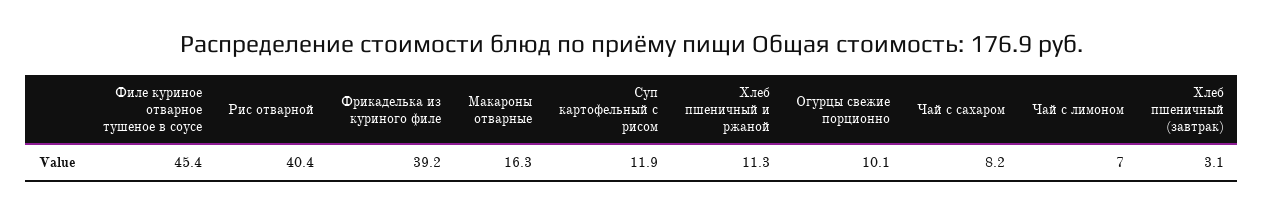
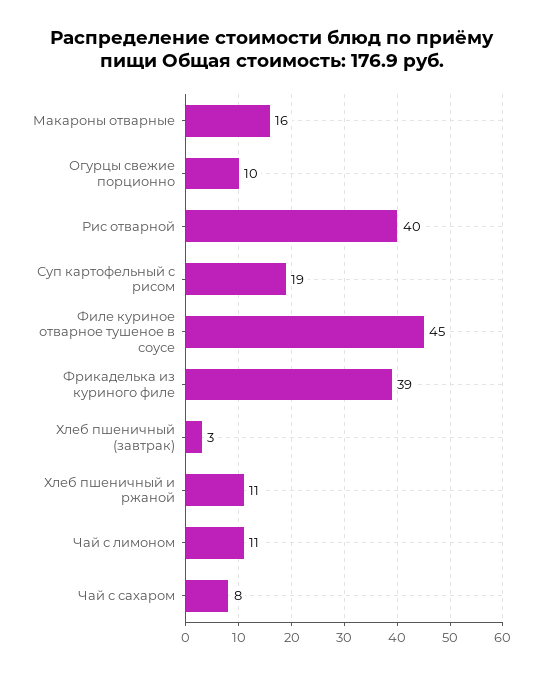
Суп картофельный с рисом: 11.9 -> 19
Чай с лимоном: 7 -> 11

